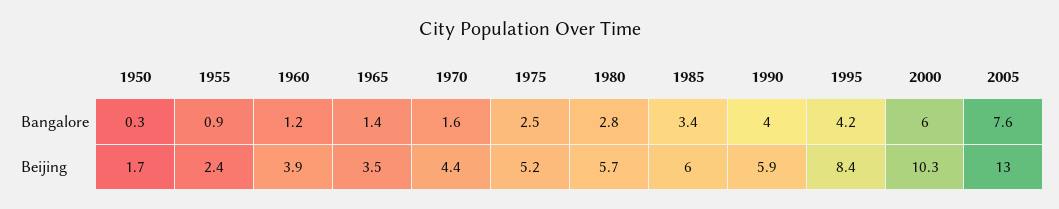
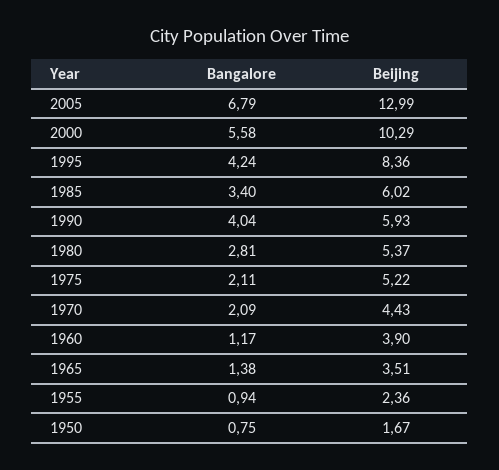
1950, Bangalore: 0.3 -> 0.75
1970, Bangalore: 1.6 -> 2.09
1975, Bangalore: 2.5 -> 2.11
2000, Bangalore: 6 -> 5.58
2005, Bangalore: 7.6 -> 6.79
1980, Beijing: 5.7 -> 5.37

